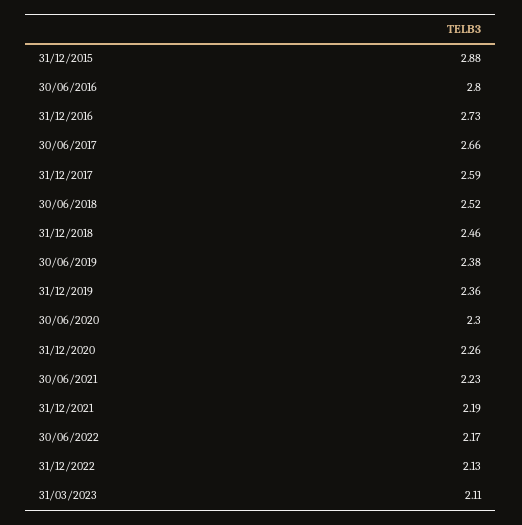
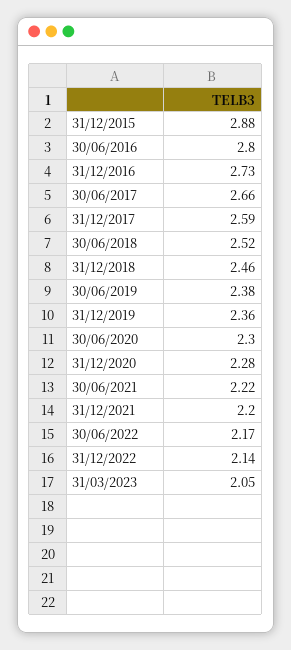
31/12/2020: 2.26 -> 2.28
30/06/2021: 2.23 -> 2.22
31/12/2021: 2.19 -> 2.2
31/12/2022: 2.13 -> 2.14
31/03/2023: 2.11 -> 2.05

